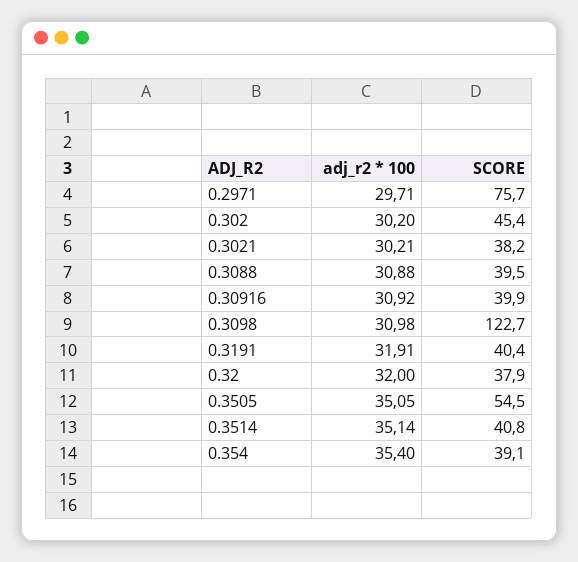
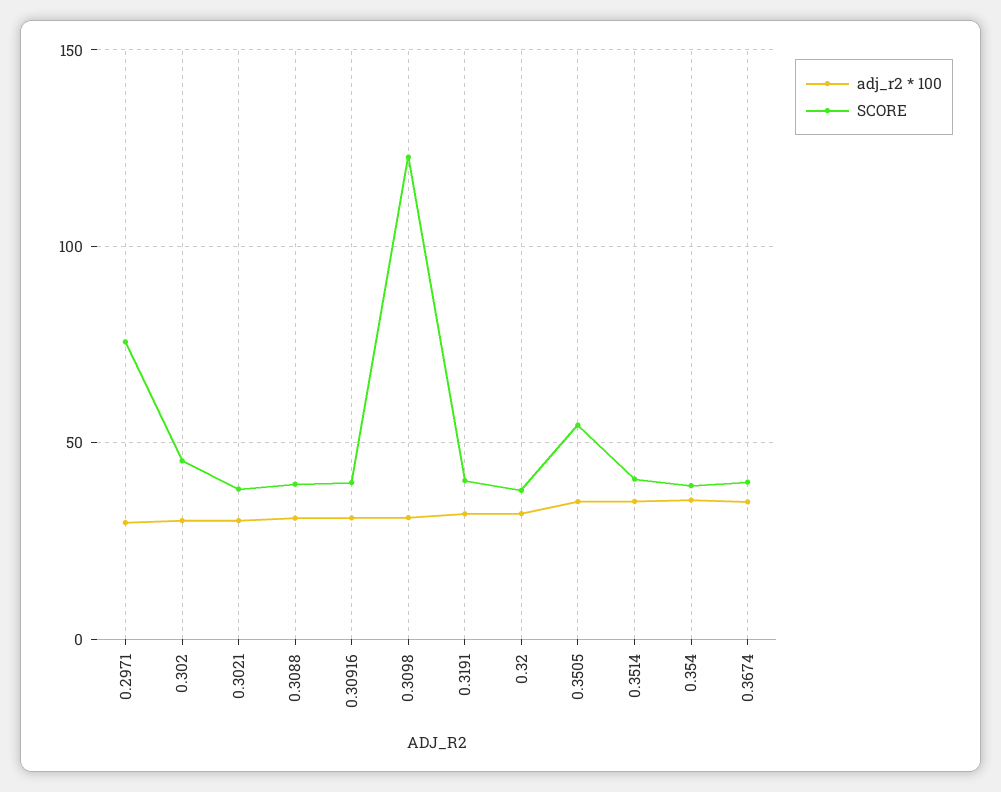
adj_r2 * 100, 0.3674: none -> 35
SCORE, 0.3674: none -> 40

